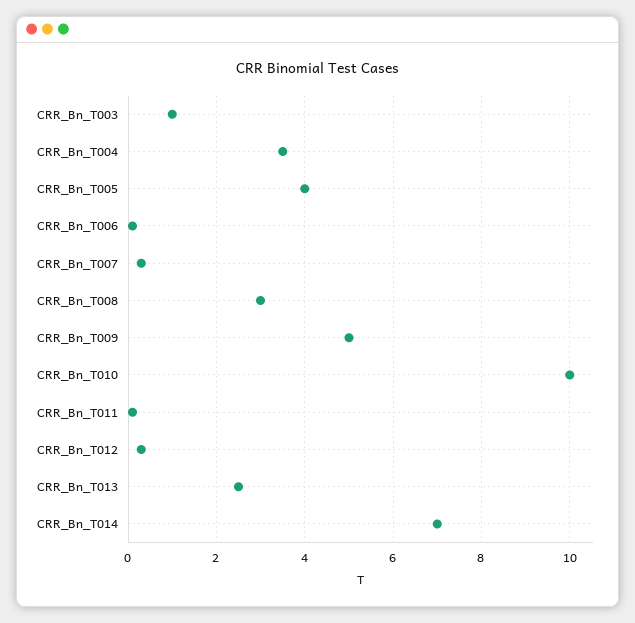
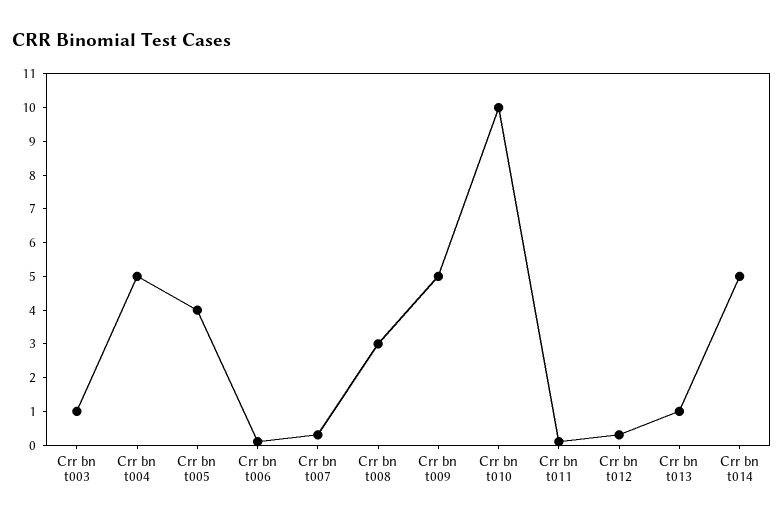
CRR_Bn_T004: 3.5 -> 5
CRR_Bn_T013: 2.5 -> 1
CRR_Bn_T014: 7 -> 5

